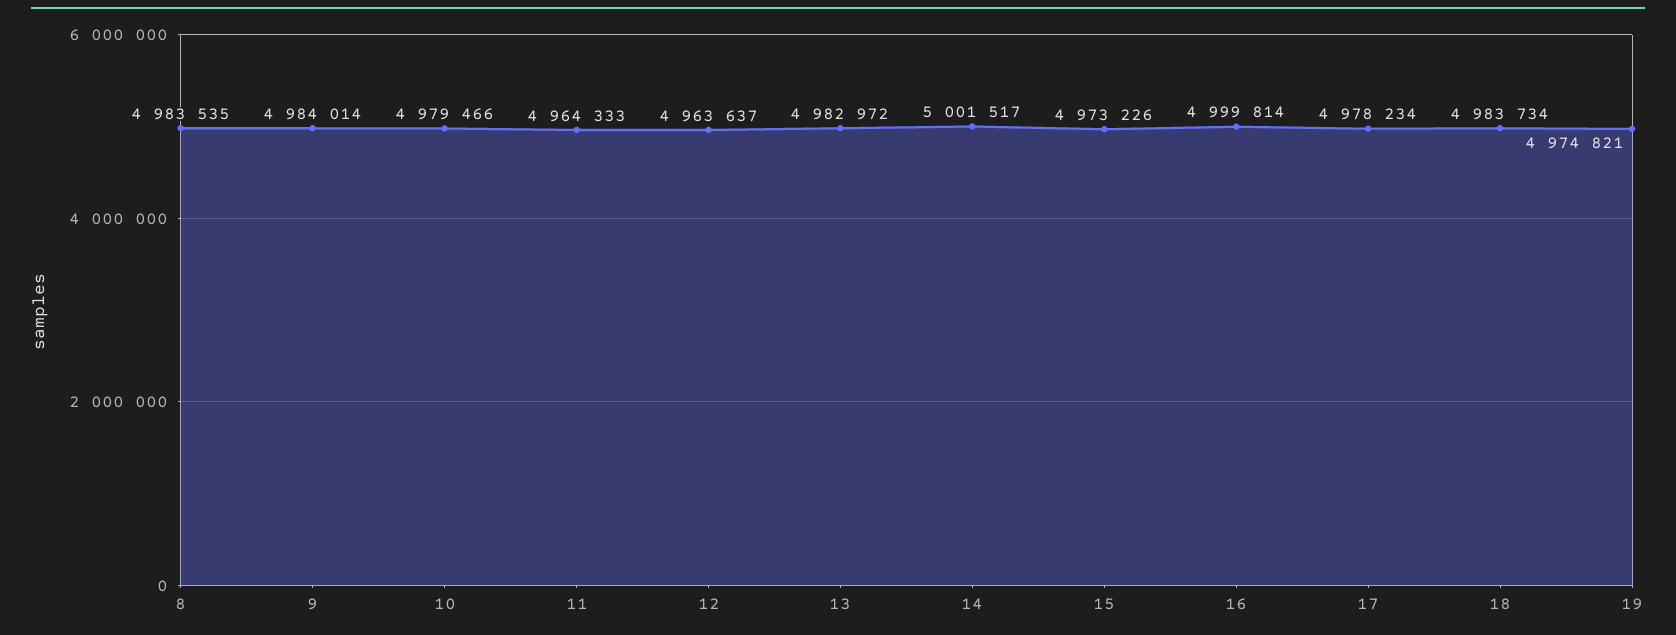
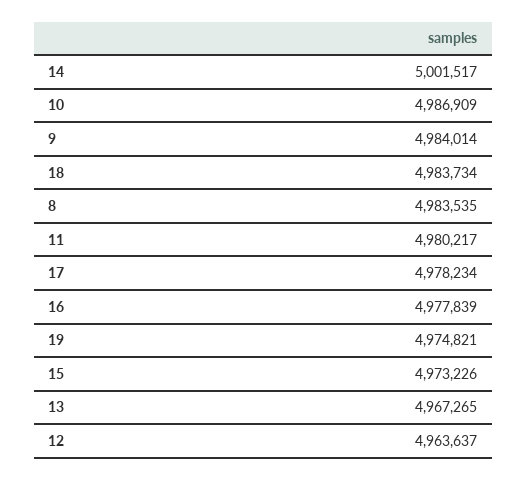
10: 4979466 -> 4986909
11: 4964333 -> 4980217
13: 4982972 -> 4967265
16: 4999814 -> 4977839

